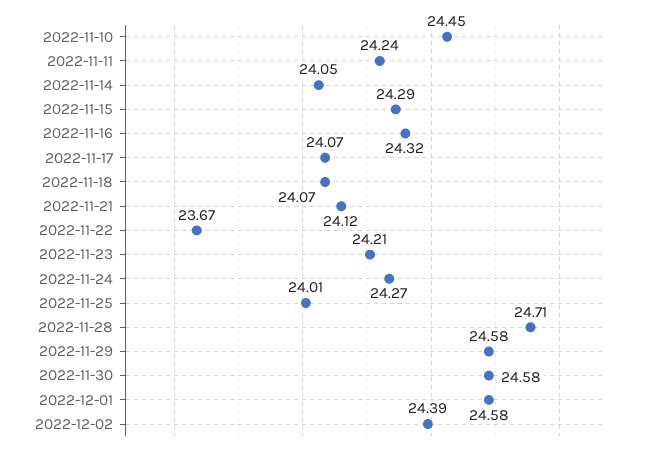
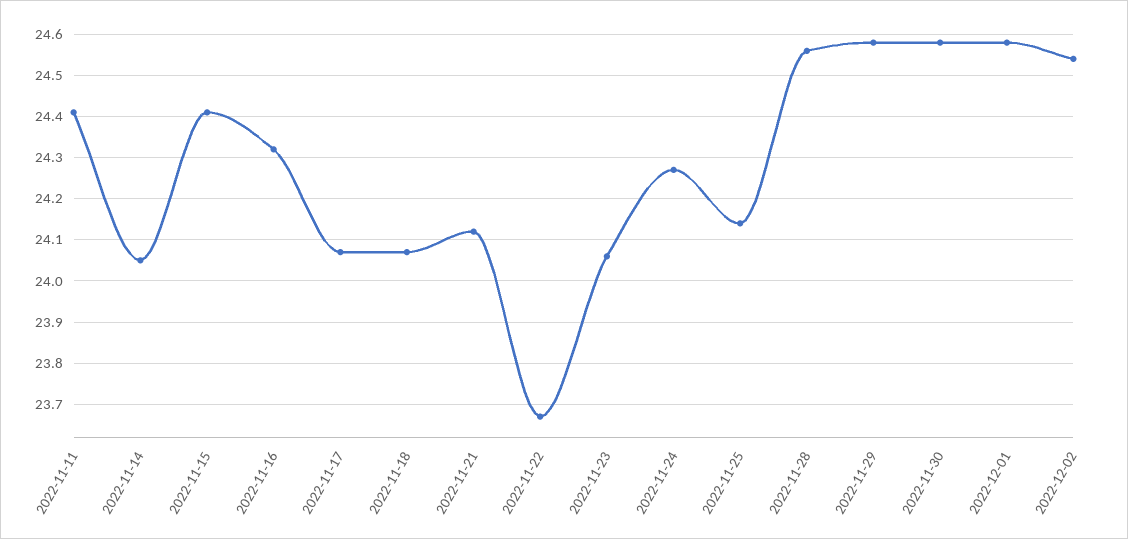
2022-11-10: 24.45 -> none
2022-11-11: 24.24 -> 24.4
2022-11-15: 24.29 -> 24.4
2022-11-23: 24.21 -> 24.05
2022-11-25: 24.01 -> 24.15
2022-11-28: 24.71 -> 24.55
2022-12-02: 24.39 -> 24.55

